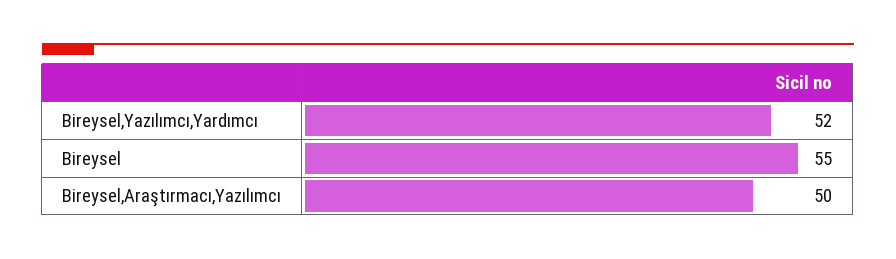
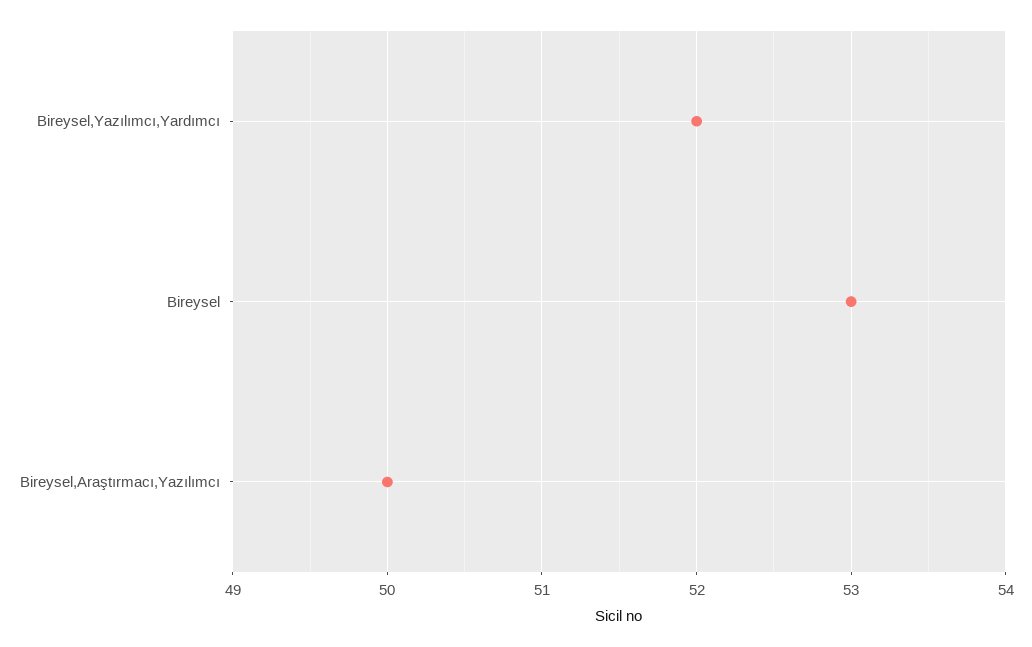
Bireysel: 55 -> 53

